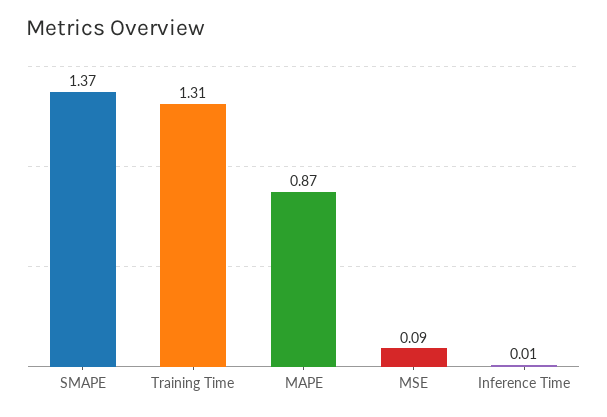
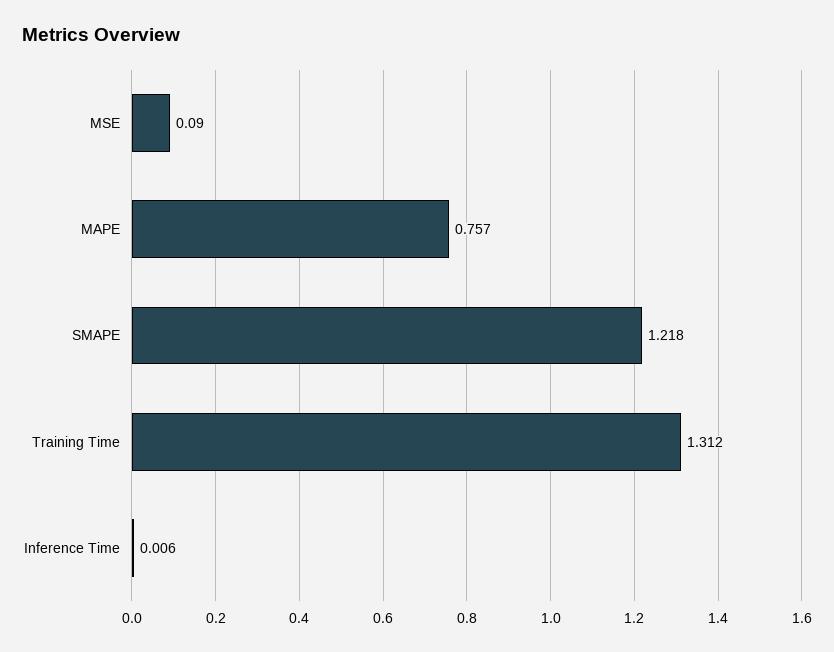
SMAPE: 1.37 -> 1.218
MAPE: 0.87 -> 0.757

